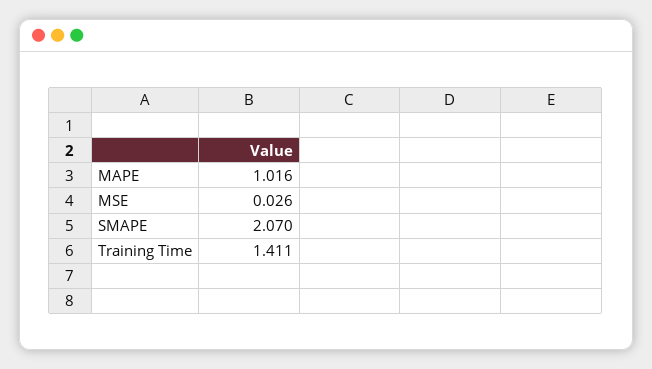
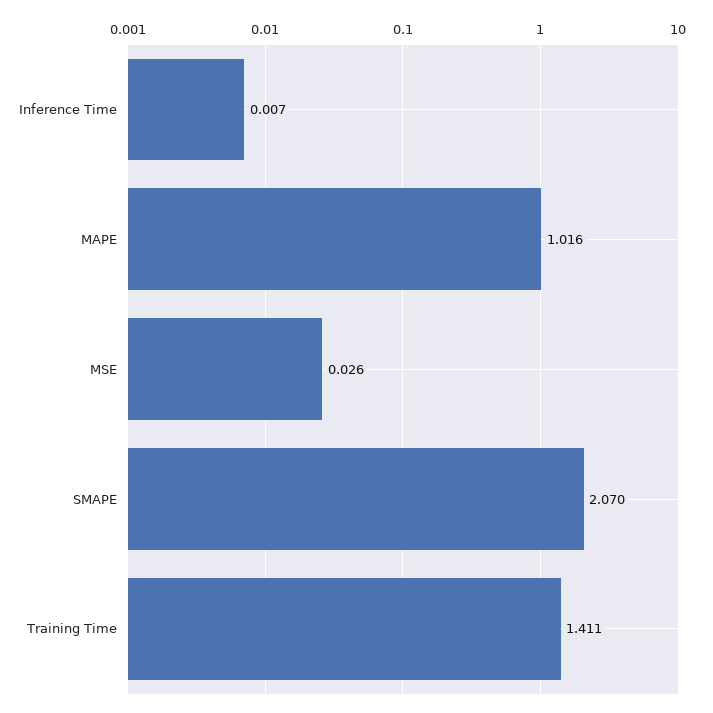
Inference Time: none -> 0.007

